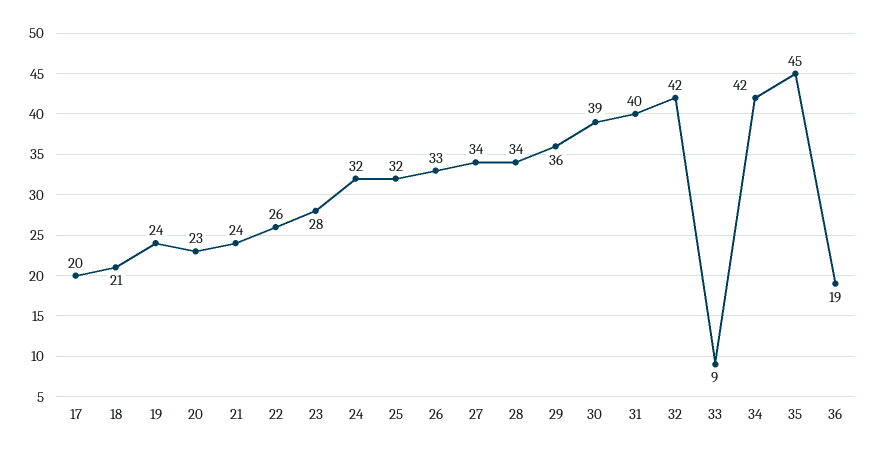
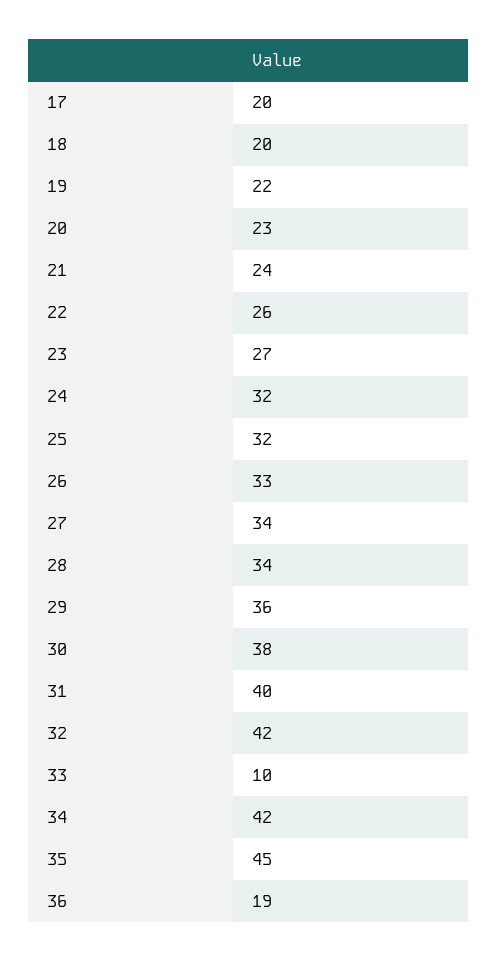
18: 21 -> 20
19: 24 -> 22
23: 28 -> 27
30: 39 -> 38
33: 9 -> 10

